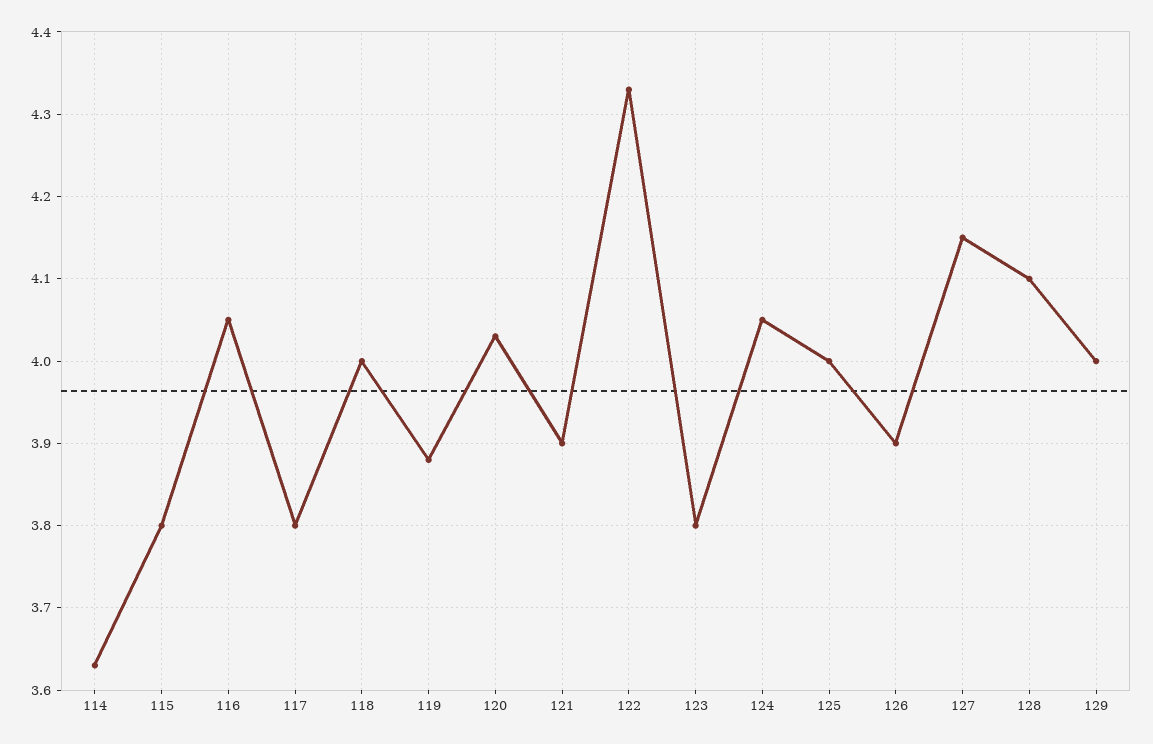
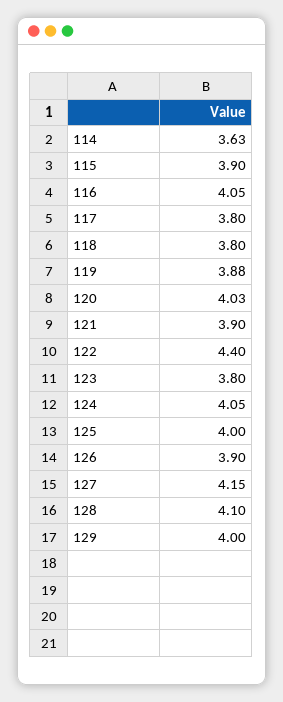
115: 3.8 -> 3.9
118: 4 -> 3.8
122: 4.33 -> 4.4

